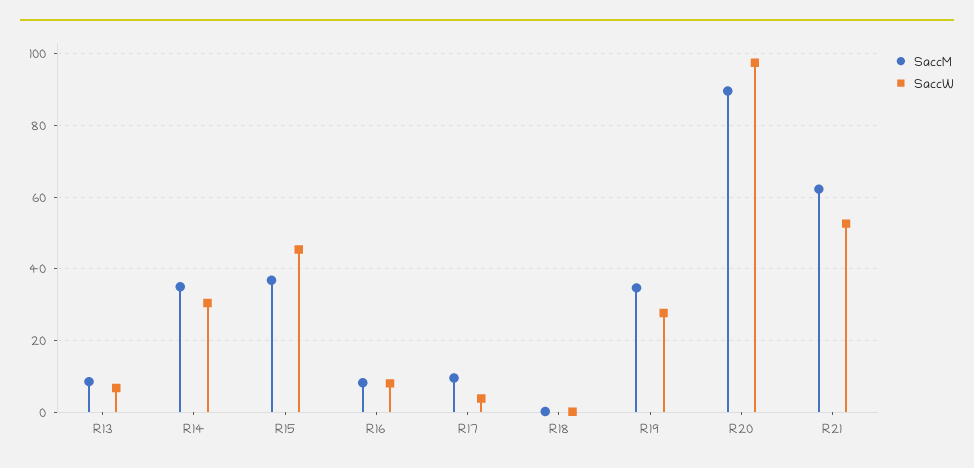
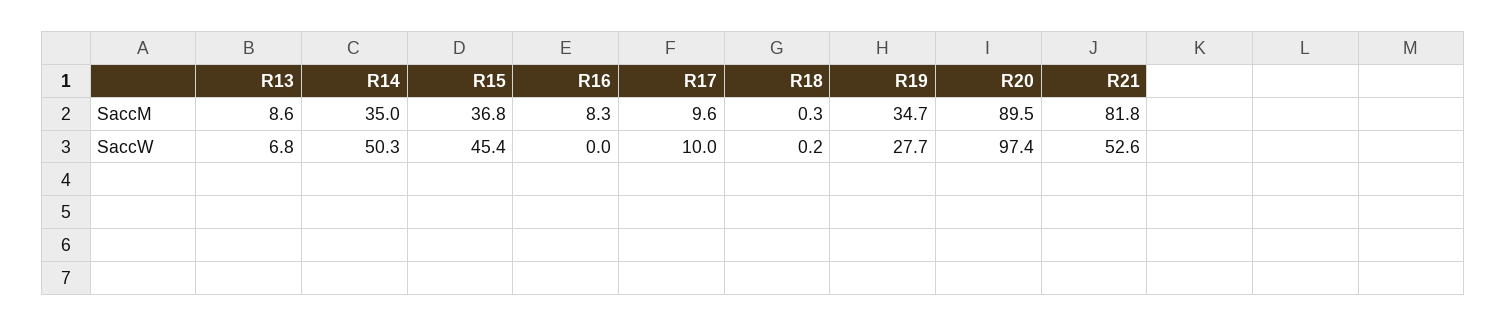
SaccW, R14: 30 -> 50.3
SaccW, R16: 8 -> 0
SaccW, R17: 4 -> 10
SaccM, R21: 62 -> 81.8

